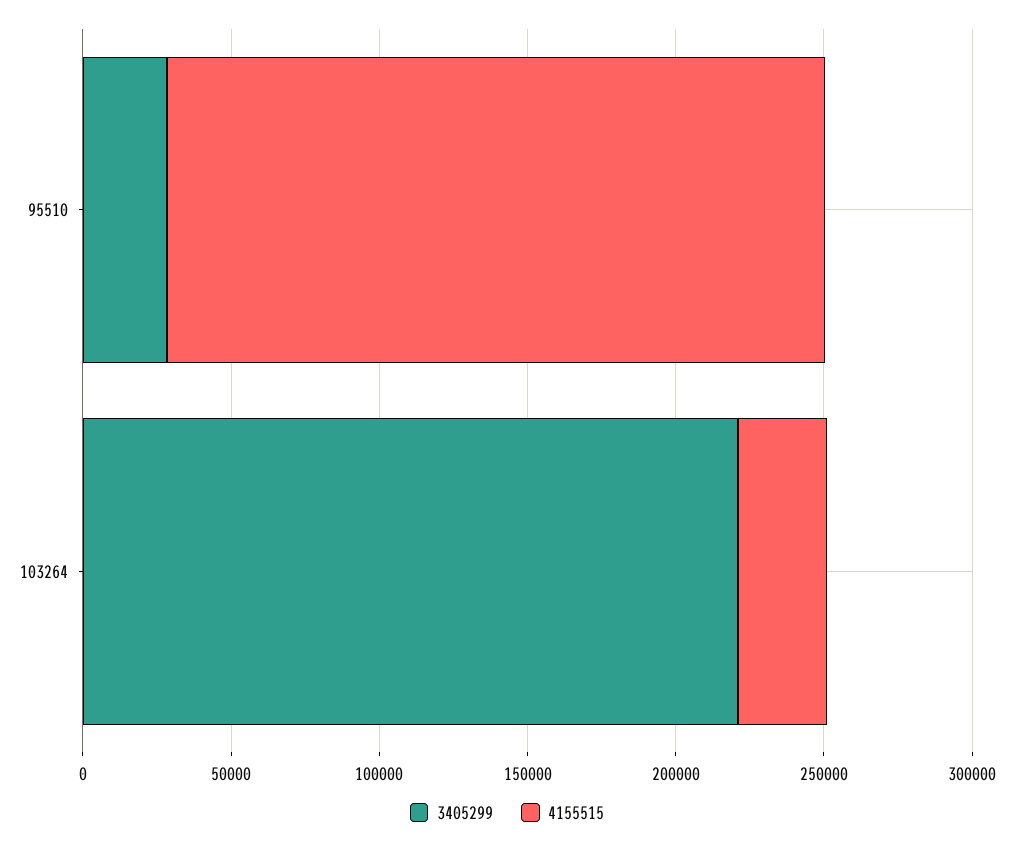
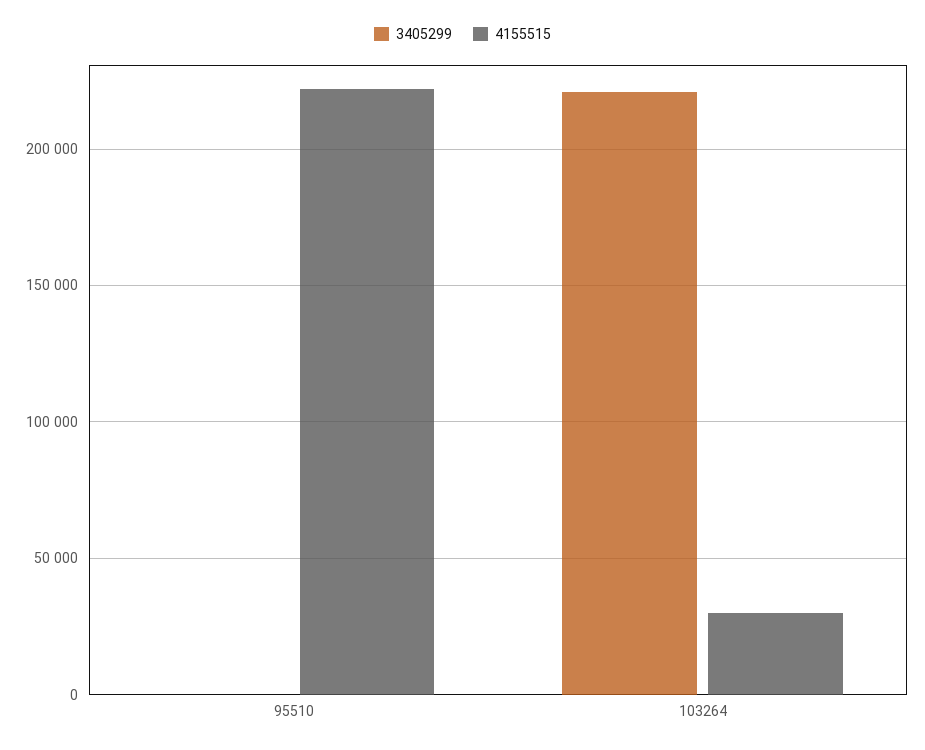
3405299, 95510: 30000 -> 0

